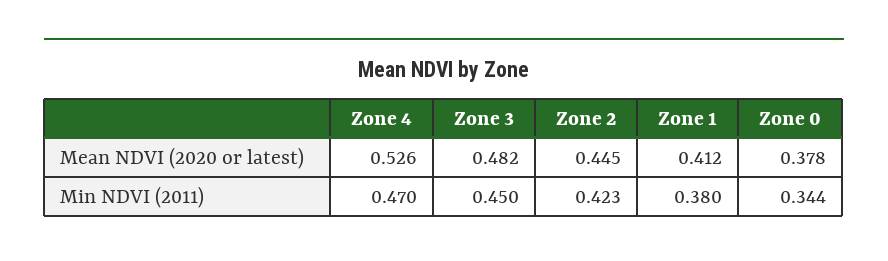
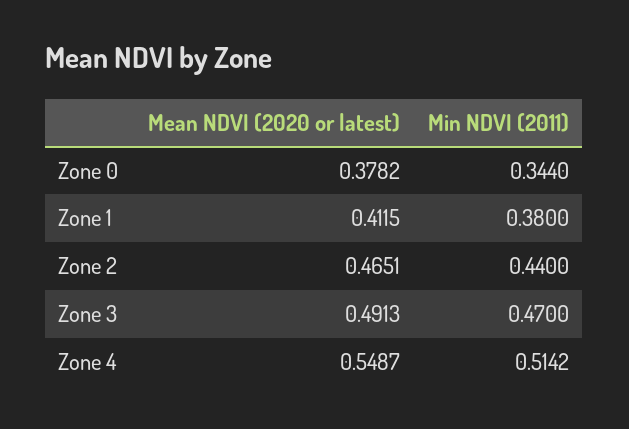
Zone 4, Mean NDVI (2020 or latest): 0.526 -> 0.5487
Zone 3, Mean NDVI (2020 or latest): 0.482 -> 0.4913
Zone 2, Mean NDVI (2020 or latest): 0.445 -> 0.4651
Zone 4, Min NDVI (2011): 0.47 -> 0.5142
Zone 3, Min NDVI (2011): 0.45 -> 0.47
Zone 2, Min NDVI (2011): 0.423 -> 0.44

